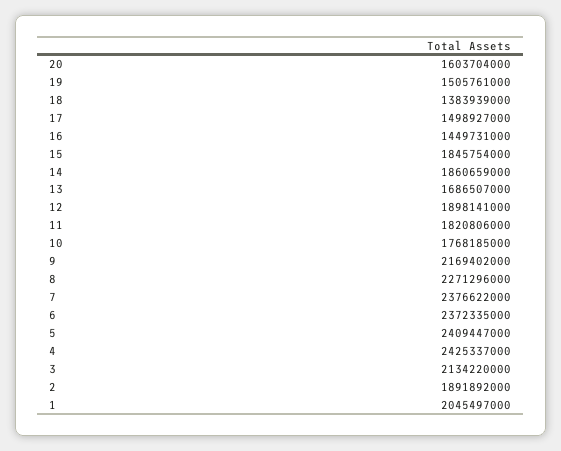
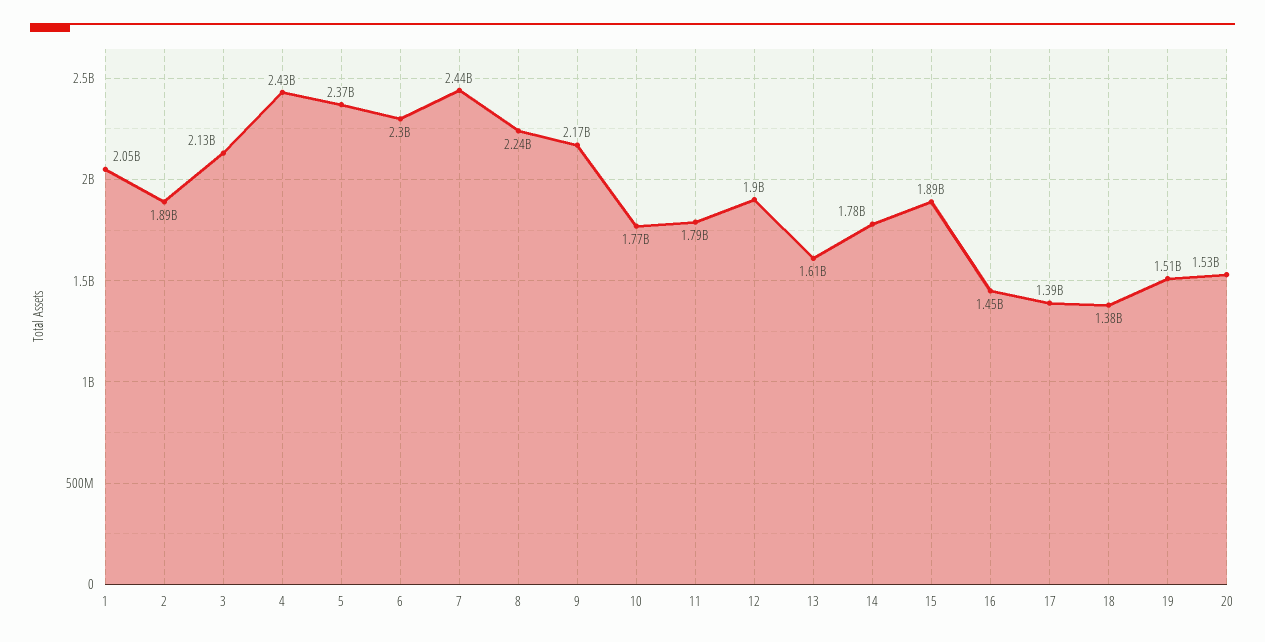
20: 1603704000 -> 1530000000
17: 1498927000 -> 1390000000
15: 1845754000 -> 1890000000
14: 1860659000 -> 1780000000
13: 1686507000 -> 1610000000
11: 1820806000 -> 1790000000
8: 2271296000 -> 2240000000
7: 2376622000 -> 2440000000
6: 2372335000 -> 2300000000
5: 2409447000 -> 2370000000

